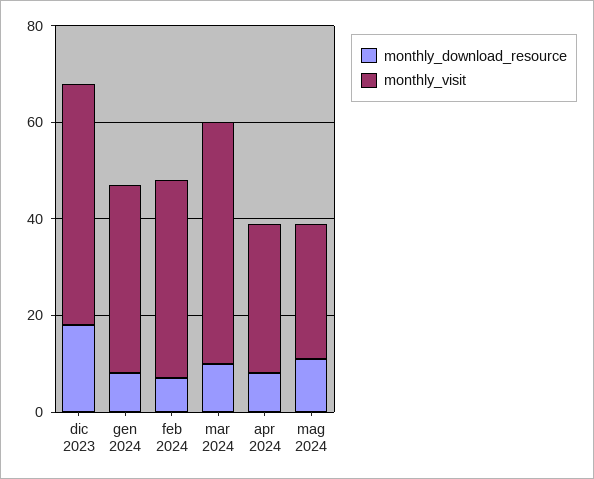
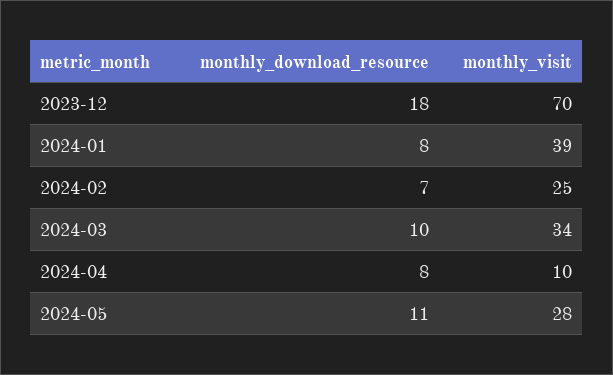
monthly_visit, dic 2023: 50 -> 70
monthly_visit, feb 2024: 40 -> 25
monthly_visit, mar 2024: 50 -> 34
monthly_visit, apr 2024: 30 -> 10

